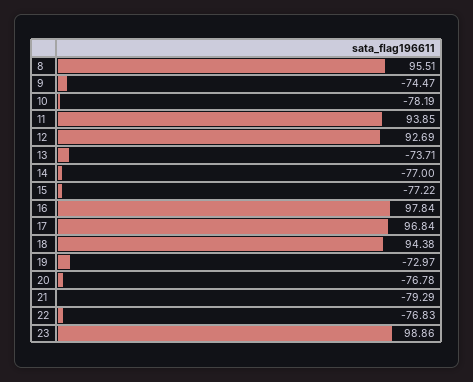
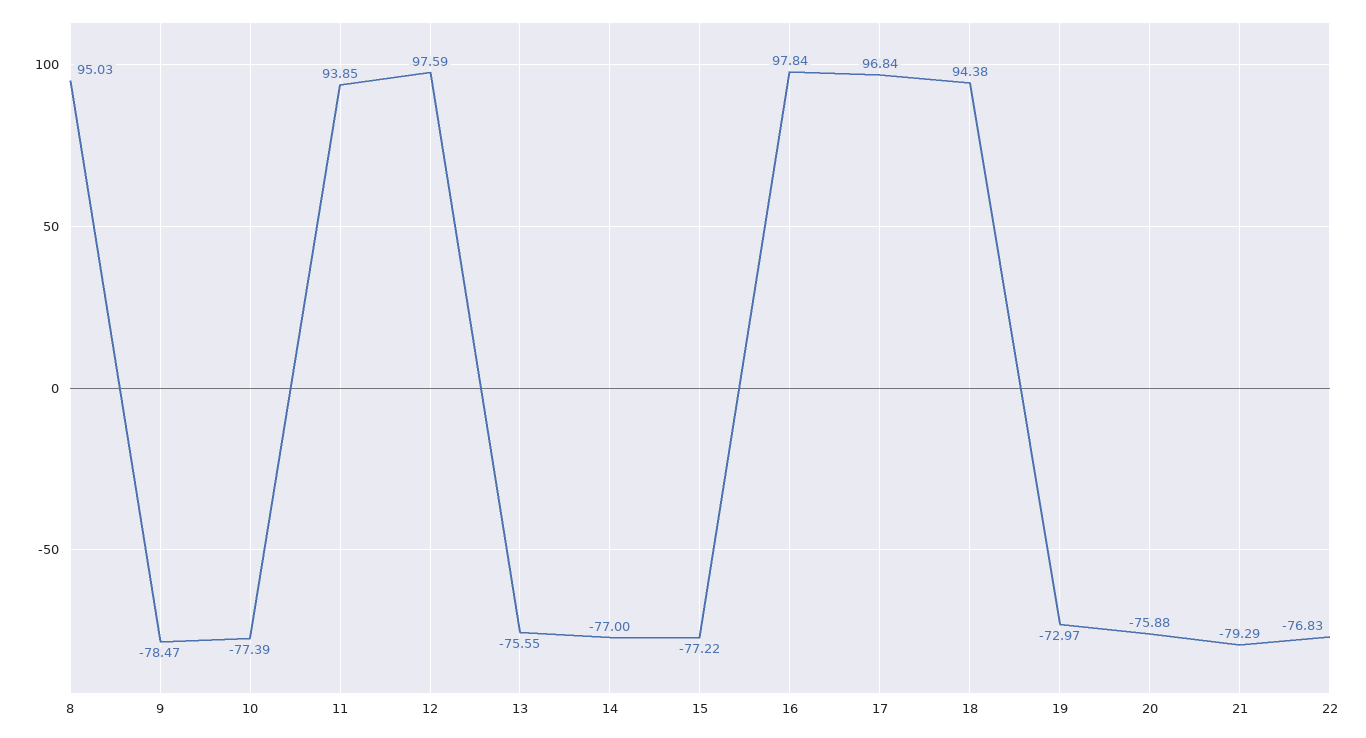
8: 95.51 -> 95.03
9: -74.47 -> -78.47
10: -78.19 -> -77.39
12: 92.69 -> 97.59
13: -73.71 -> -75.55
20: -76.78 -> -75.88
23: 98.86 -> none

